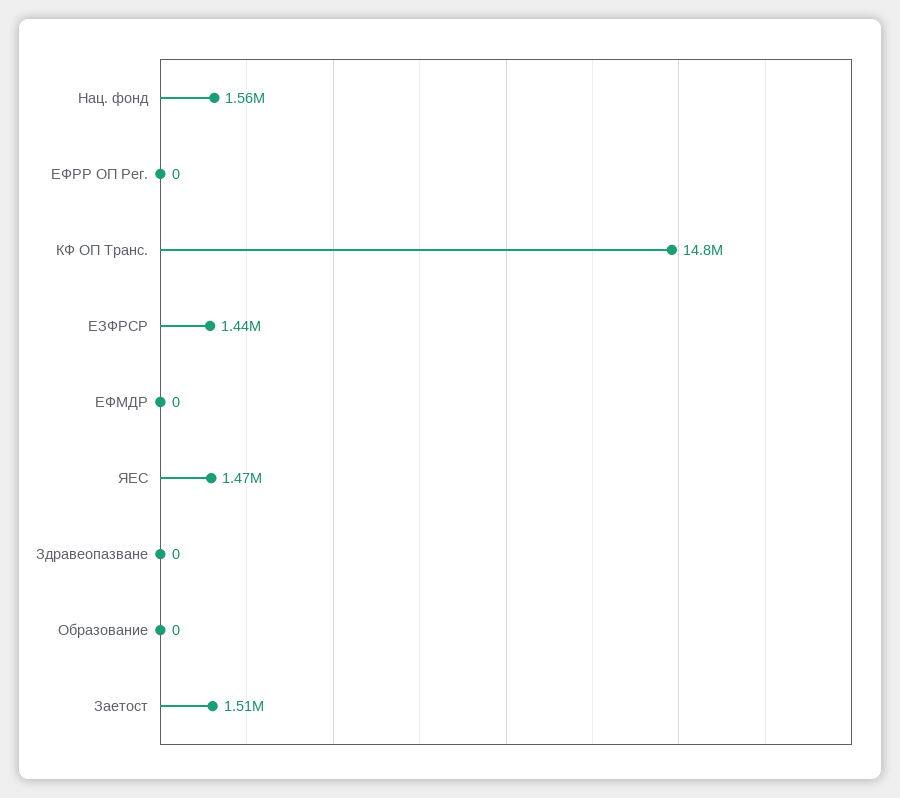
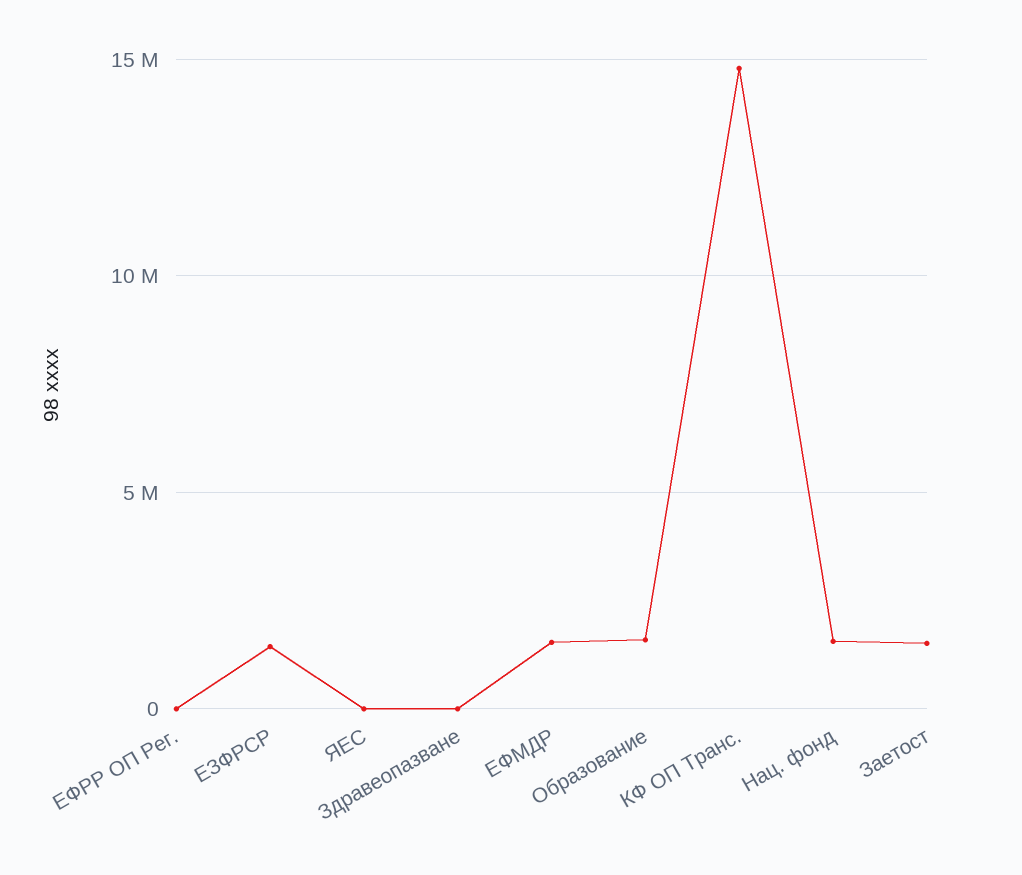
ЕФМДР: 0 -> 1500000
ЯЕС: 1470000 -> 0
Образование: 0 -> 1500000

